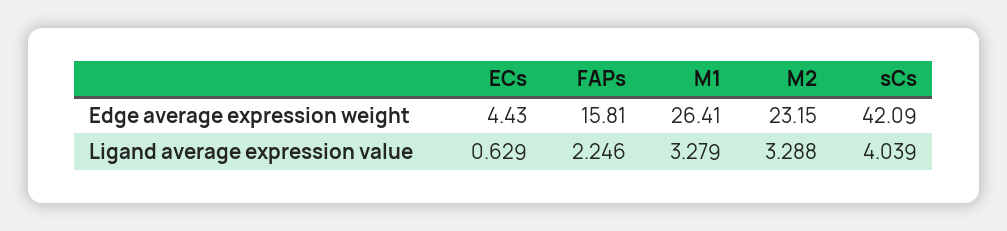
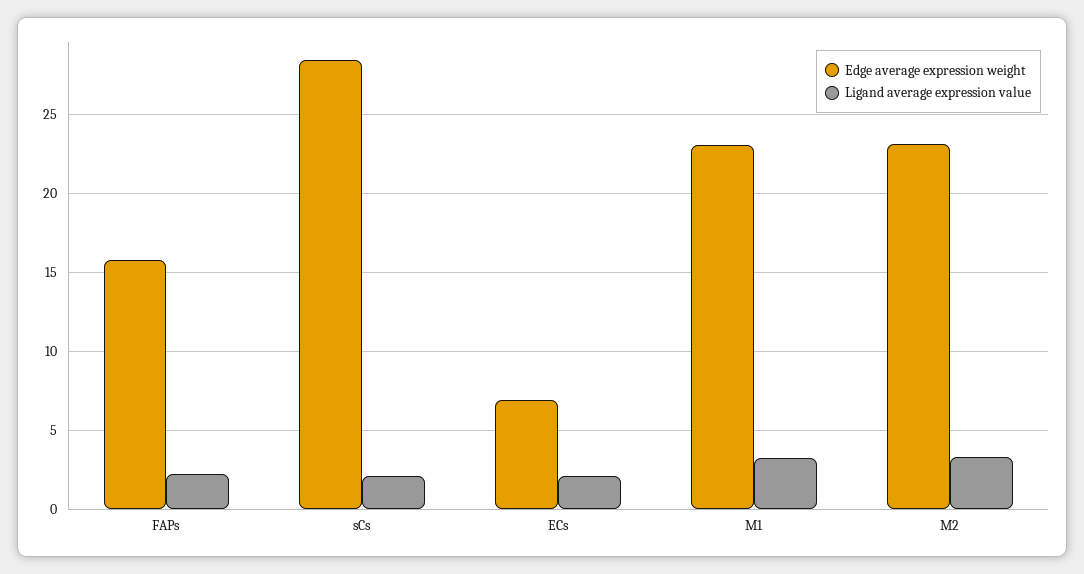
Edge average expression weight, ECs: 4.43 -> 7
Edge average expression weight, M1: 26.41 -> 23
Edge average expression weight, sCs: 42.09 -> 28.5
Ligand average expression value, ECs: 0.629 -> 2
Ligand average expression value, sCs: 4.039 -> 2

